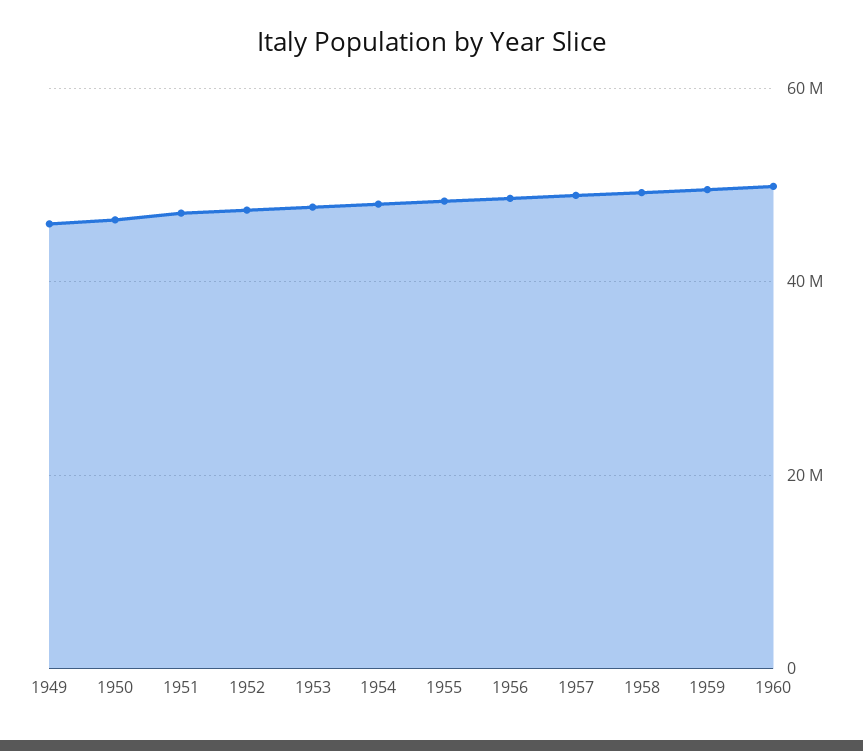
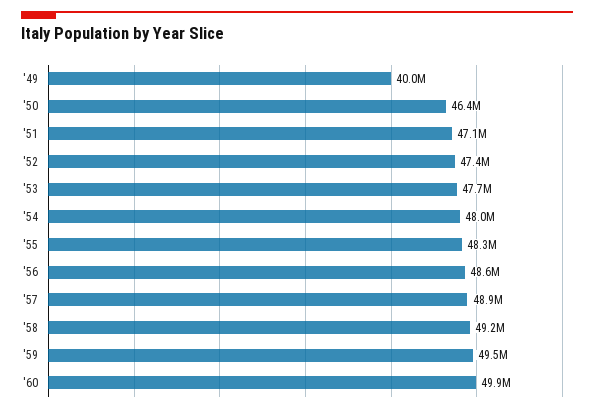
1949: 46000000 -> 40000000

